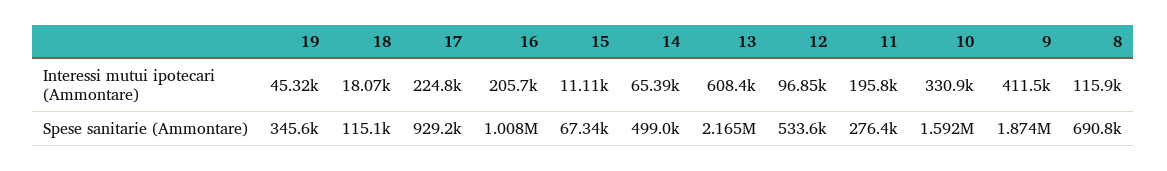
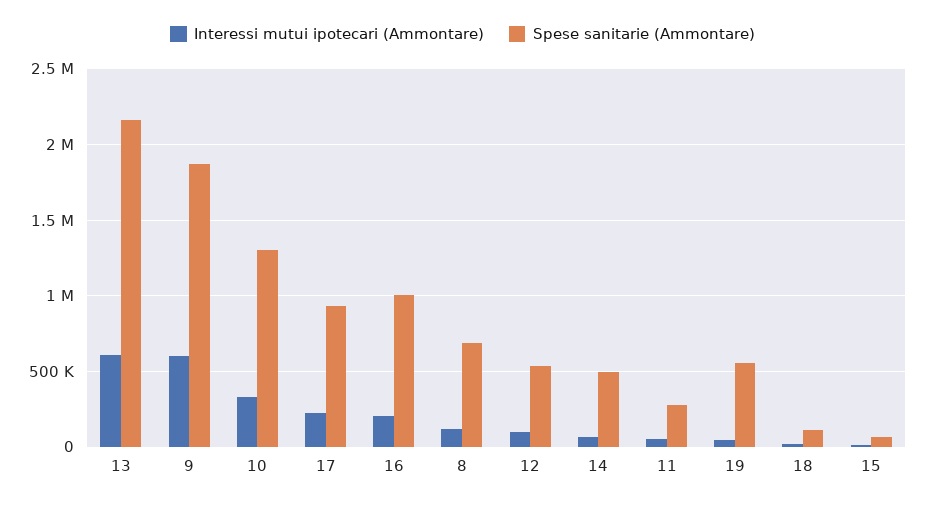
Interessi mutui ipotecari (Ammontare), 11: 195800 -> 50000
Interessi mutui ipotecari (Ammontare), 9: 411500 -> 600000
Spese sanitarie (Ammontare), 19: 345600 -> 550000
Spese sanitarie (Ammontare), 10: 1592000 -> 1300000

